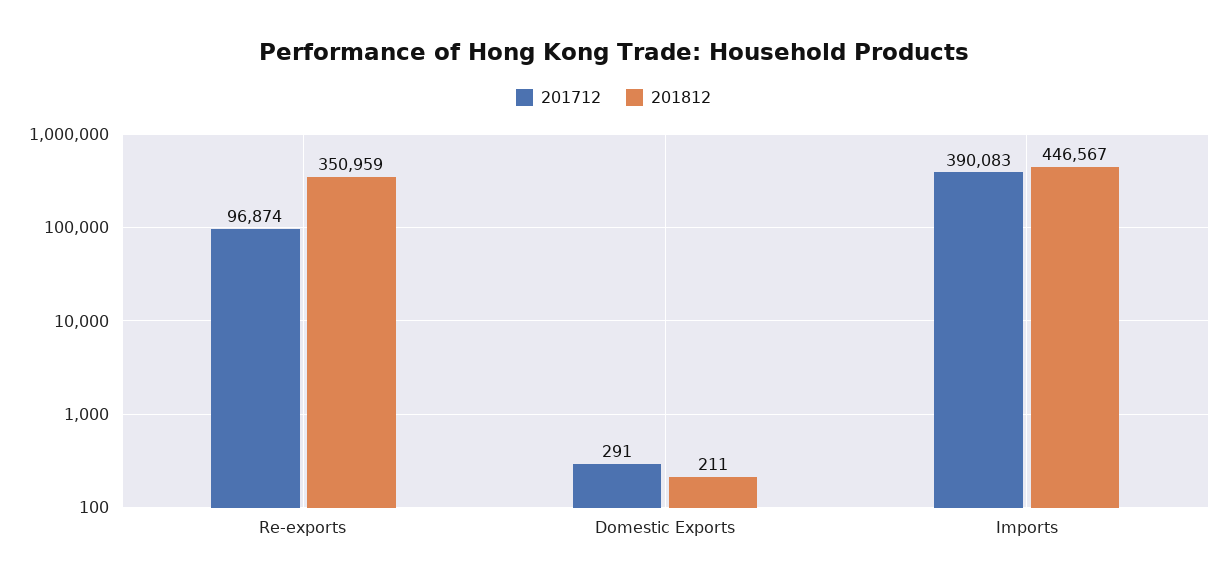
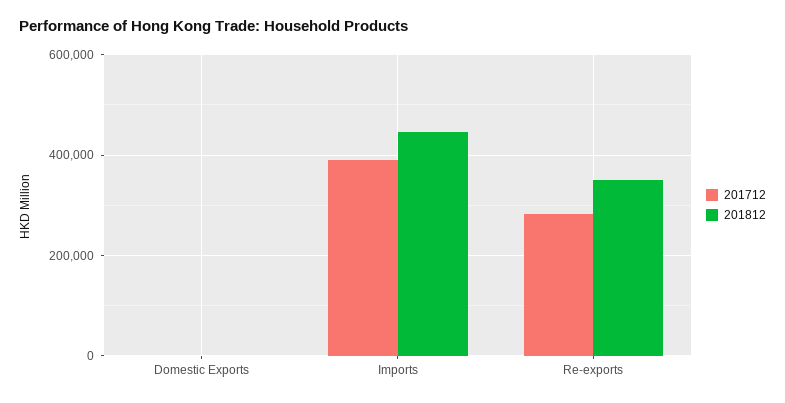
201712, Re-exports: 96874 -> 280000

